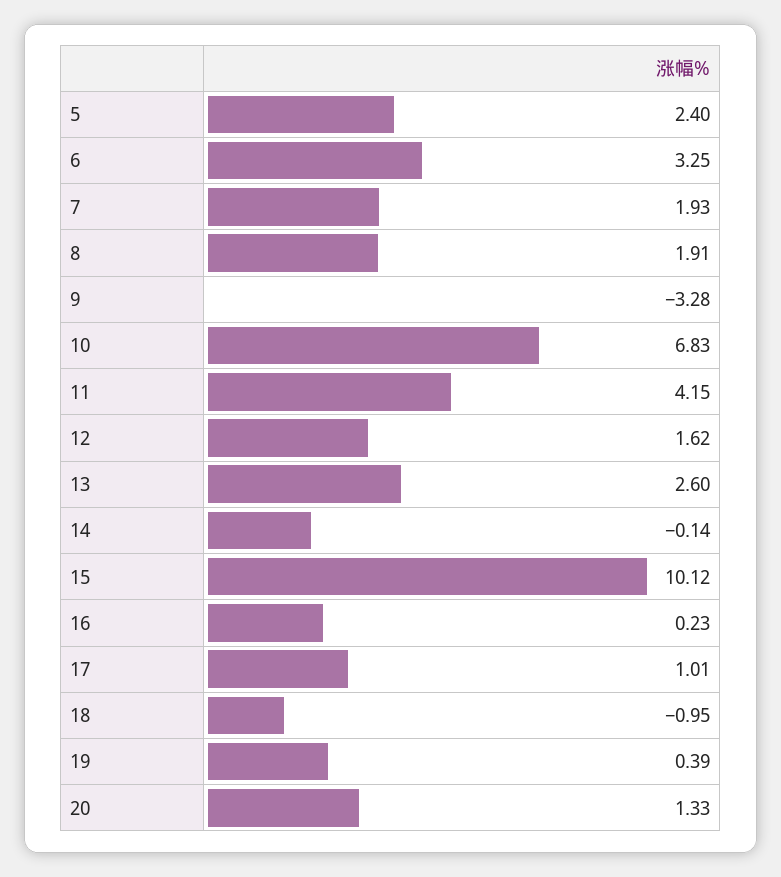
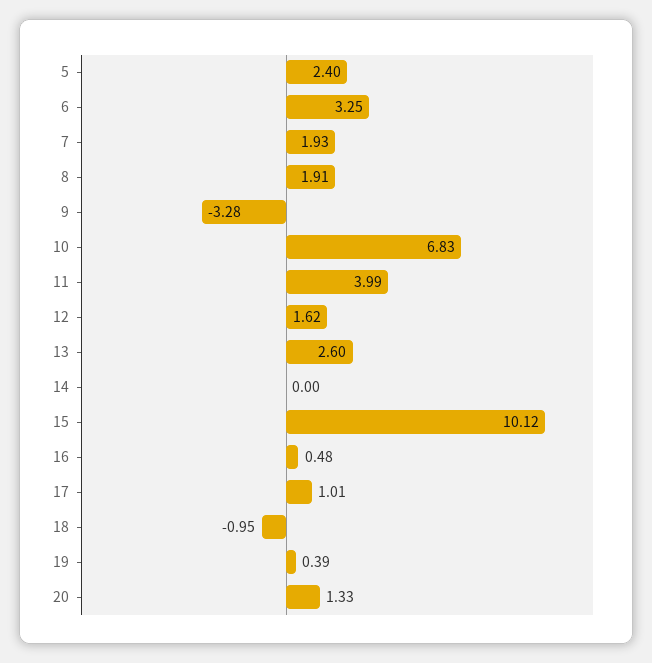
11: 4.15 -> 3.99
14: -0.14 -> 0
16: 0.23 -> 0.48

